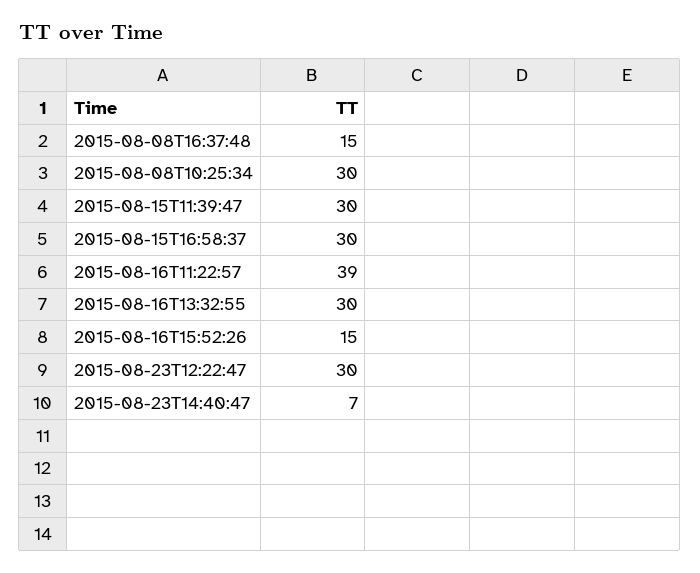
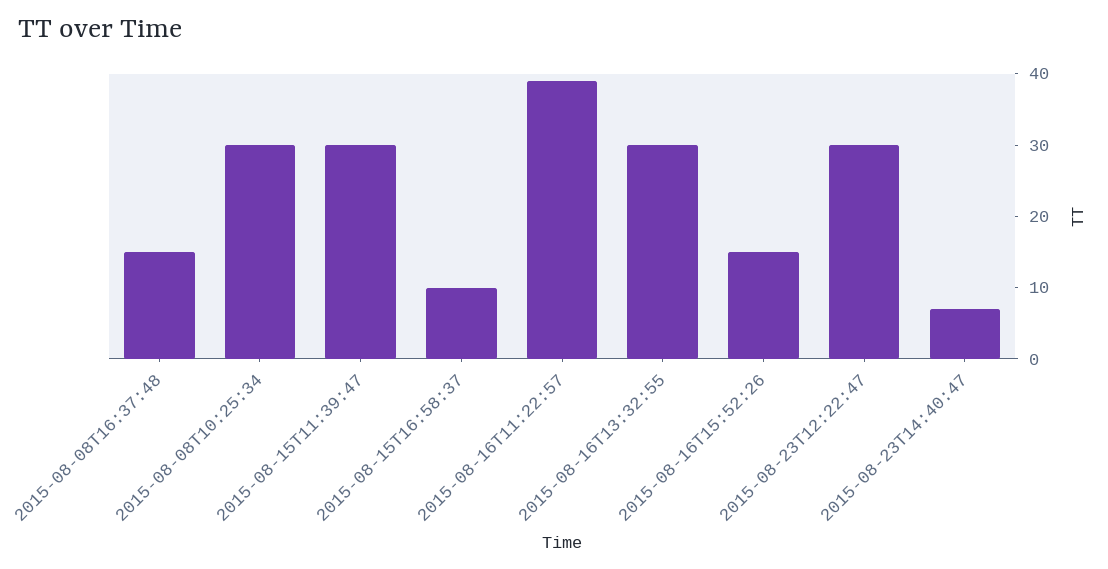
2015-08-15T16:58:37: 30 -> 10

